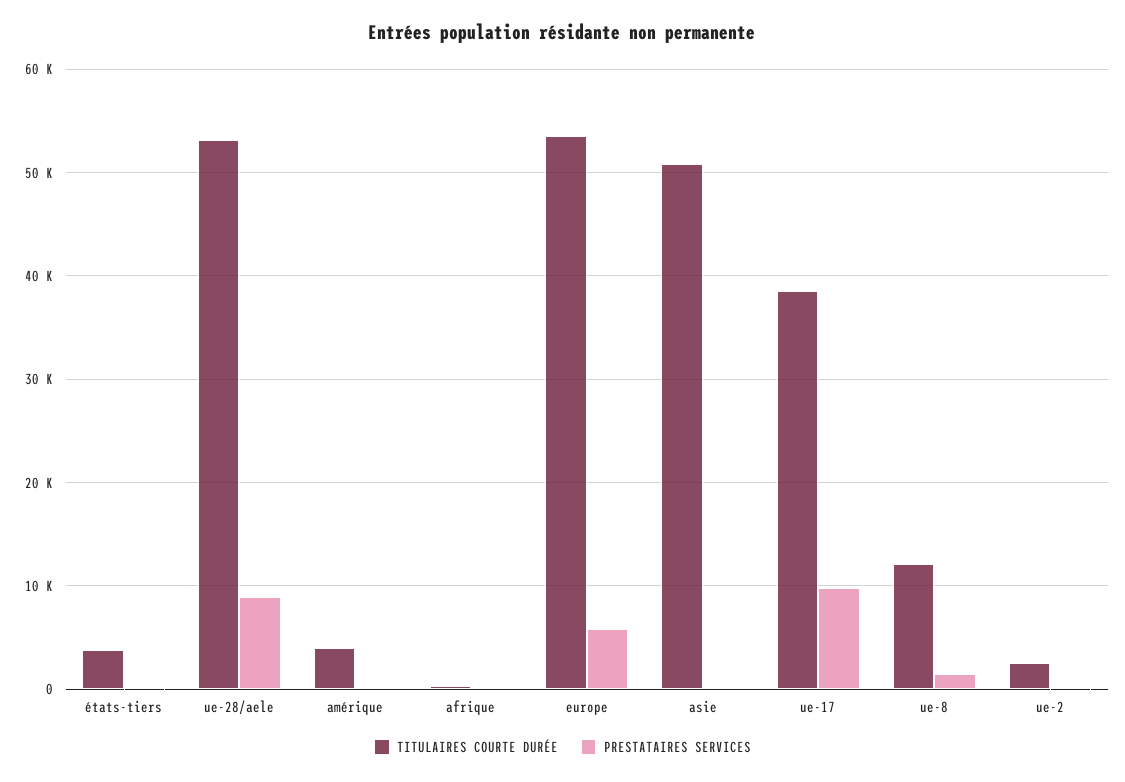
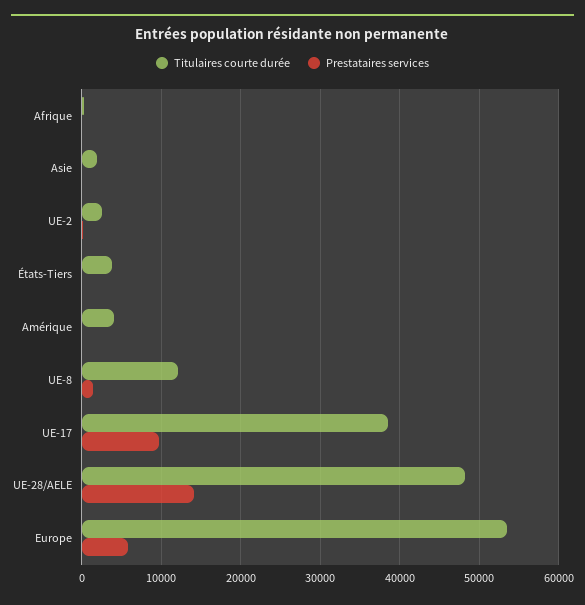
TITULAIRES COURTE DURÉE, ue-28/aele: 53000 -> 48000
PRESTATAIRES SERVICES, ue-28/aele: 9000 -> 14000
TITULAIRES COURTE DURÉE, asie: 51000 -> 2000

